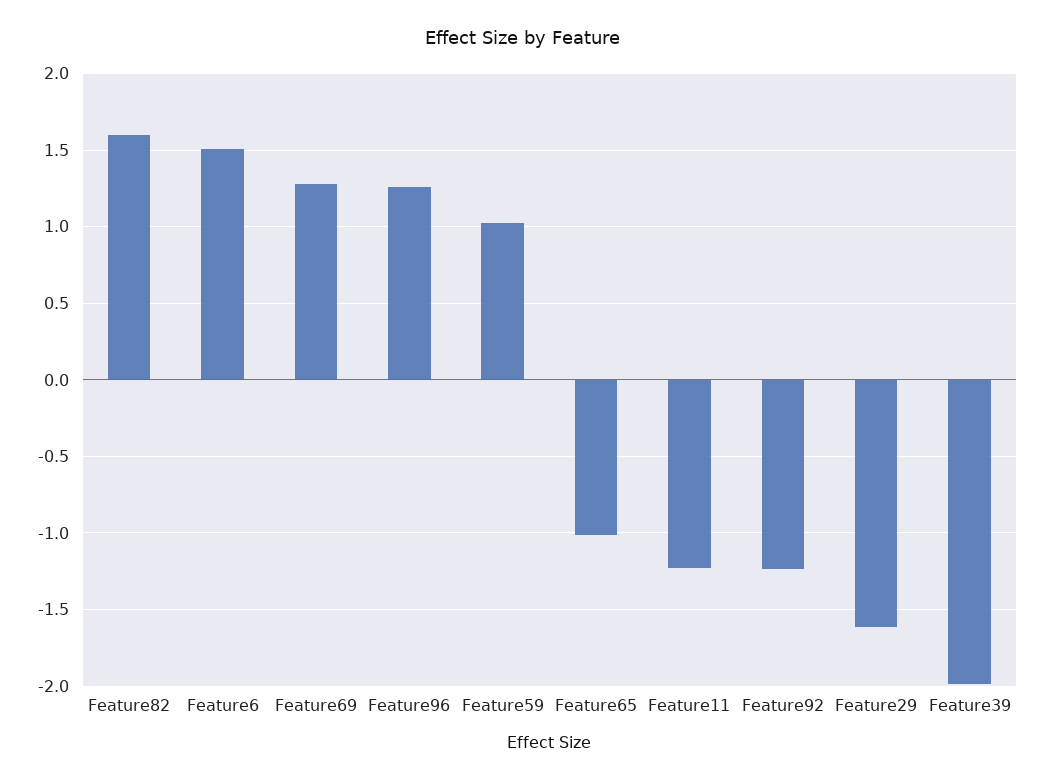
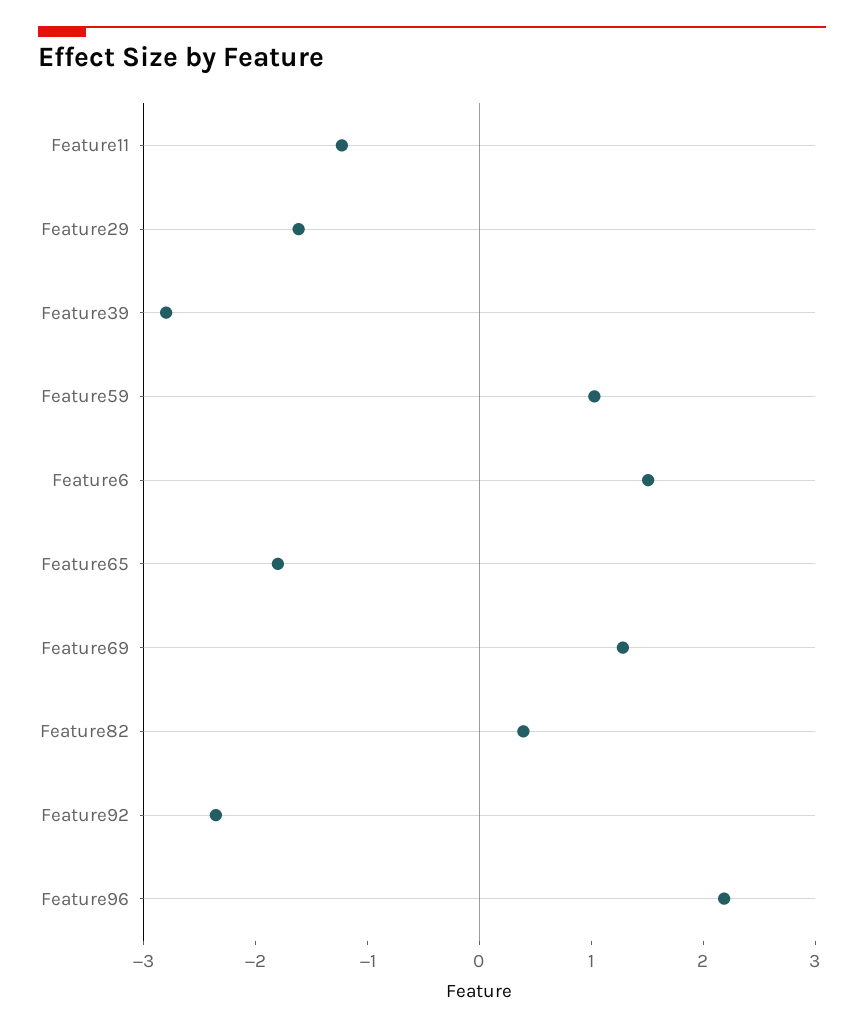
Feature82: 1.6 -> 0.4
Feature96: 1.25 -> 2.2
Feature65: -1 -> -1.8
Feature92: -1.25 -> -2.4
Feature39: -2 -> -2.8

